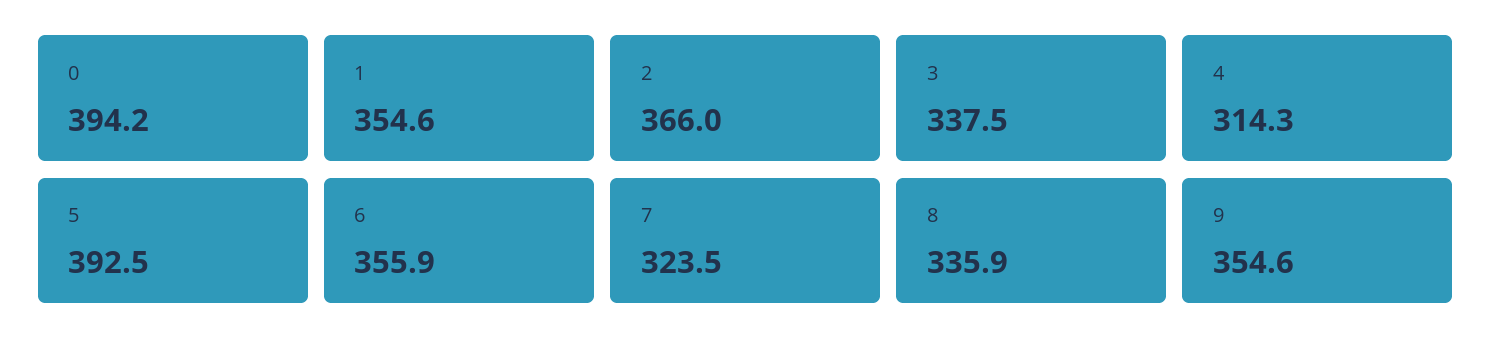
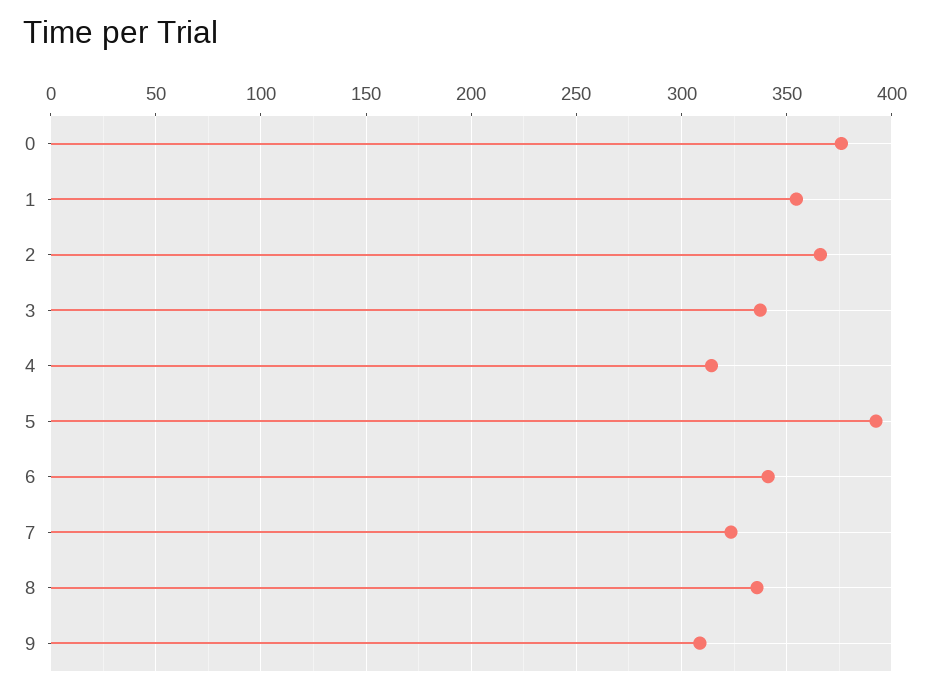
0: 394.2 -> 375
6: 355.9 -> 340
9: 354.6 -> 310

